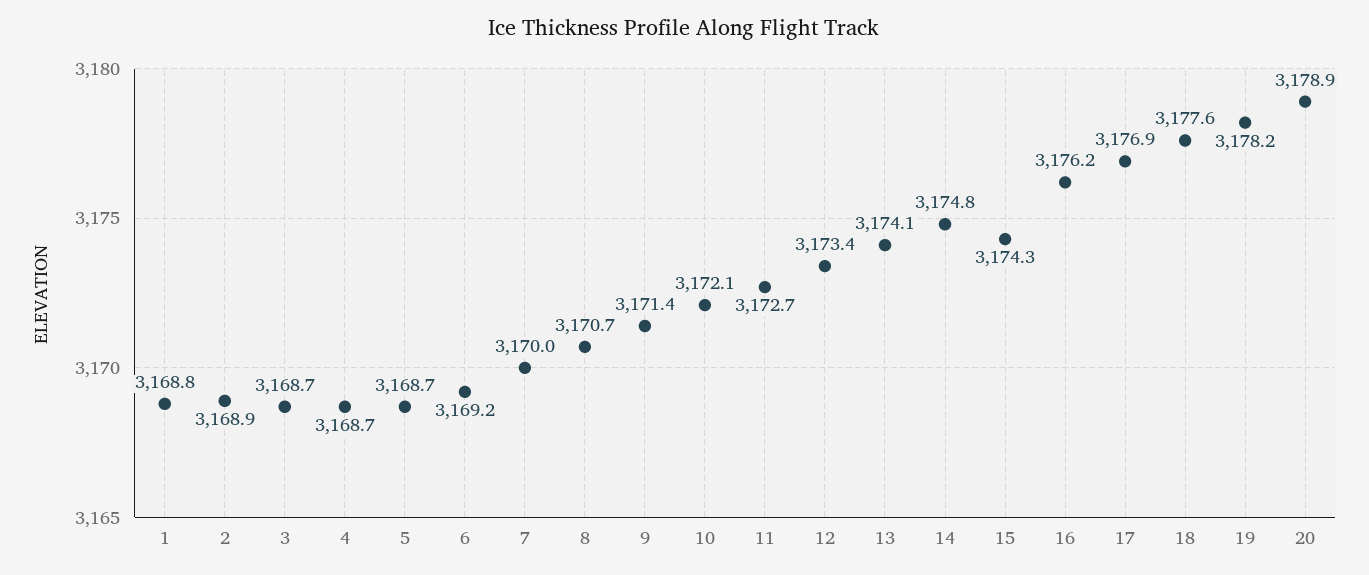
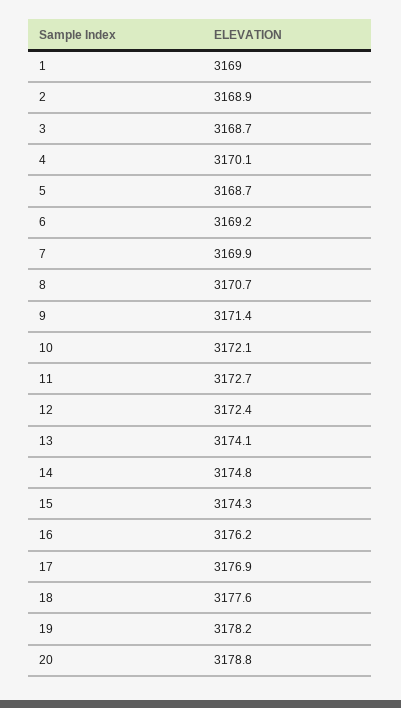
1: 3168.8 -> 3169
4: 3168.7 -> 3170.1
7: 3170 -> 3169.9
12: 3173.4 -> 3172.4
20: 3178.9 -> 3178.8

